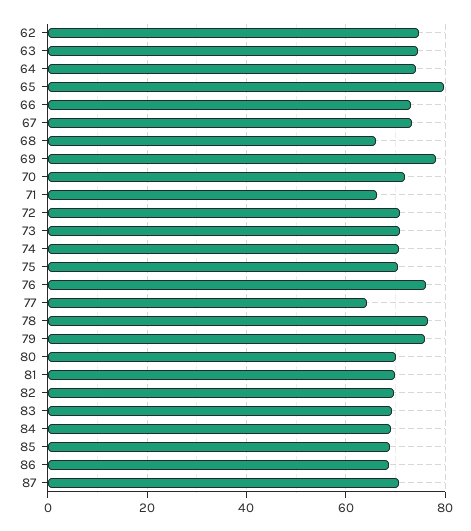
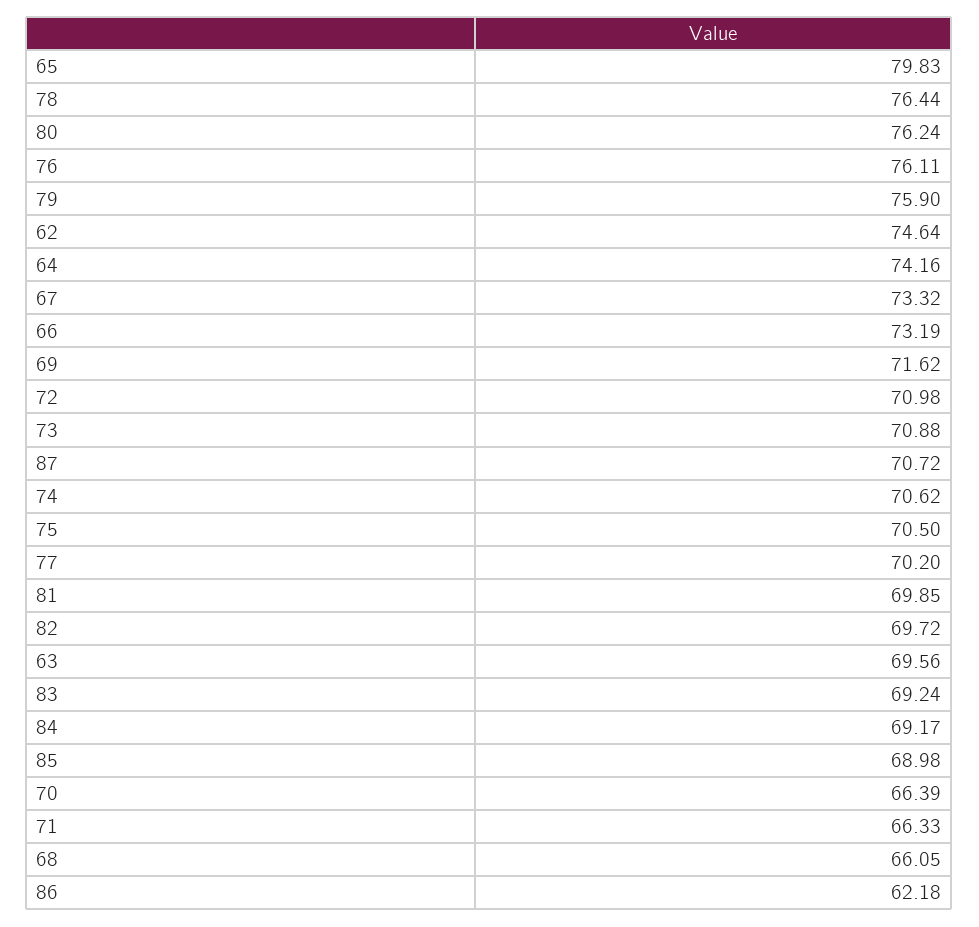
63: 74 -> 69.56
69: 78 -> 71.62
70: 72 -> 66.39
77: 64 -> 70.2
80: 70 -> 76.24
86: 68 -> 62.18

